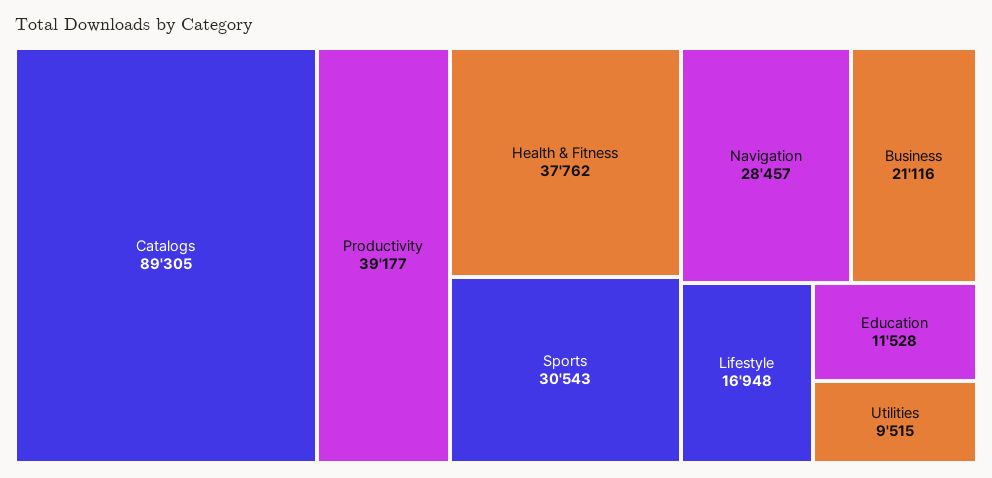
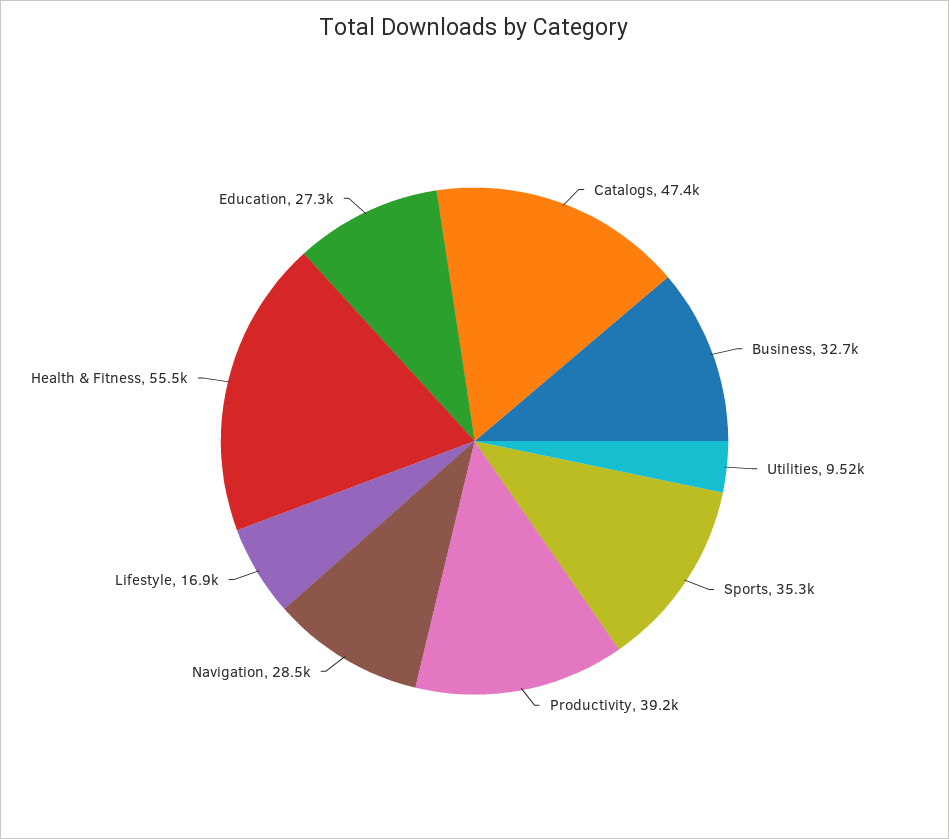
Catalogs: 89305 -> 47400
Health & Fitness: 37762 -> 55500
Sports: 30543 -> 35300
Business: 21116 -> 32700
Education: 11528 -> 27300

